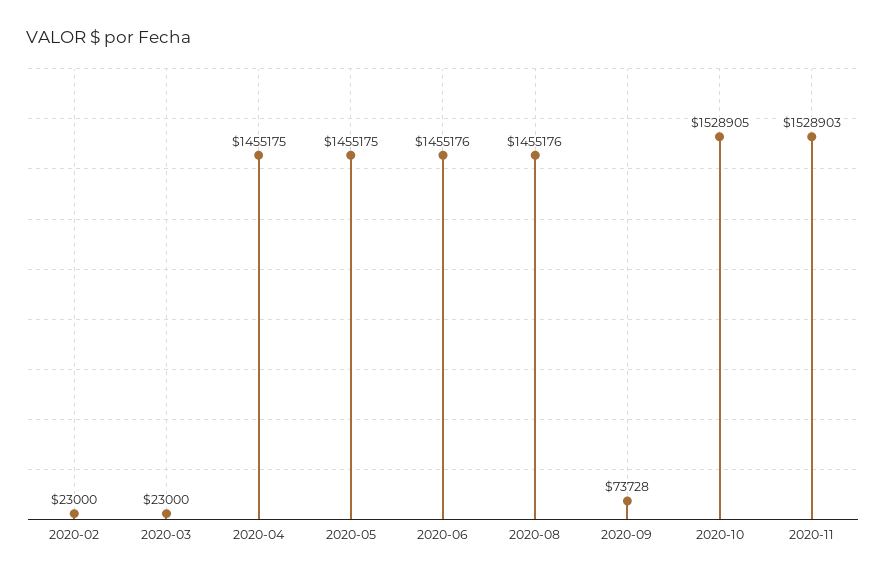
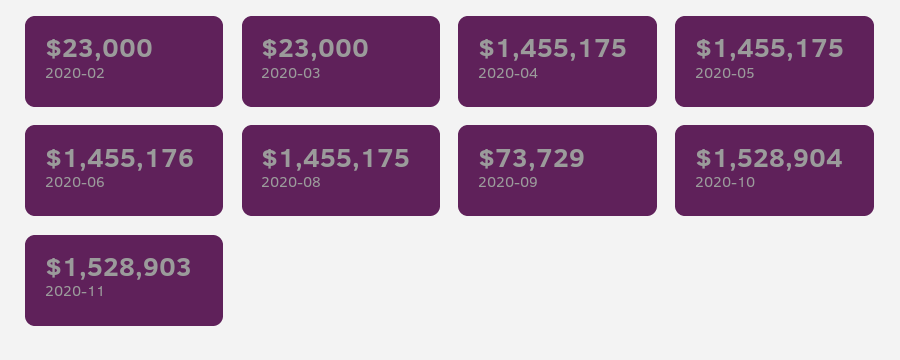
2020-08: 1455176 -> 1455175
2020-09: 73728 -> 73729
2020-10: 1528905 -> 1528904

